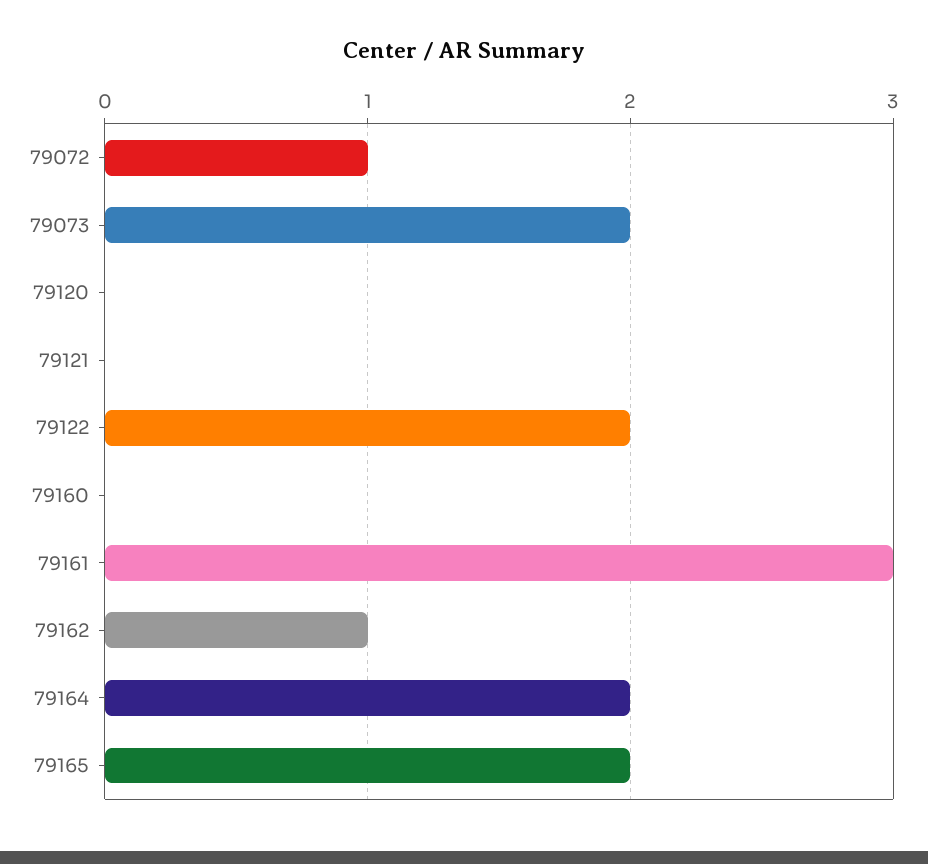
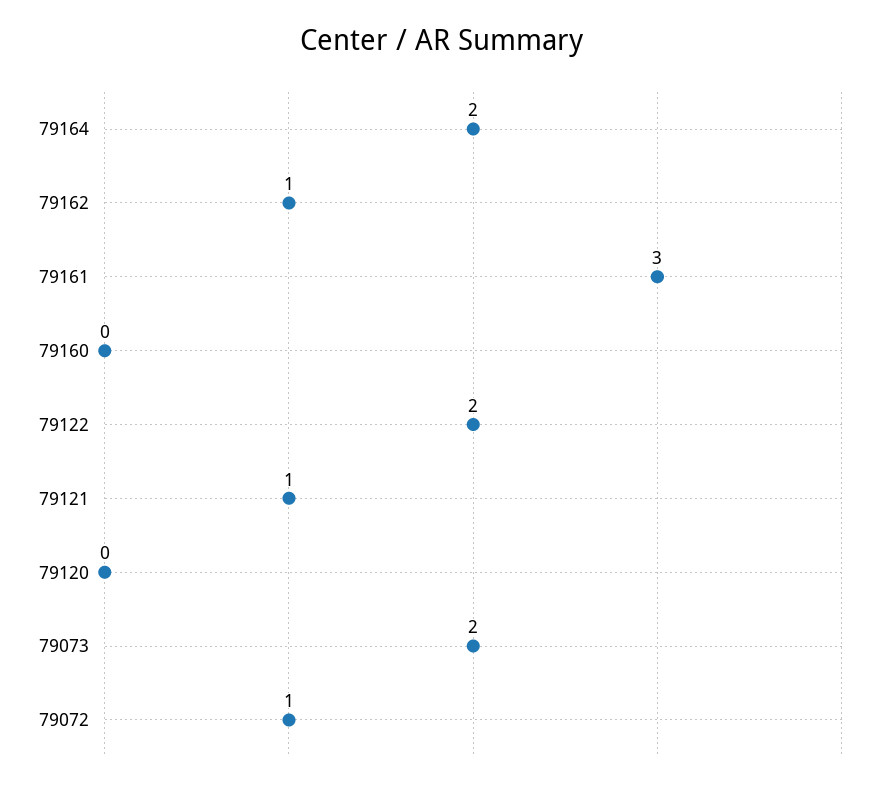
79121: 0 -> 1
79165: 2 -> none

